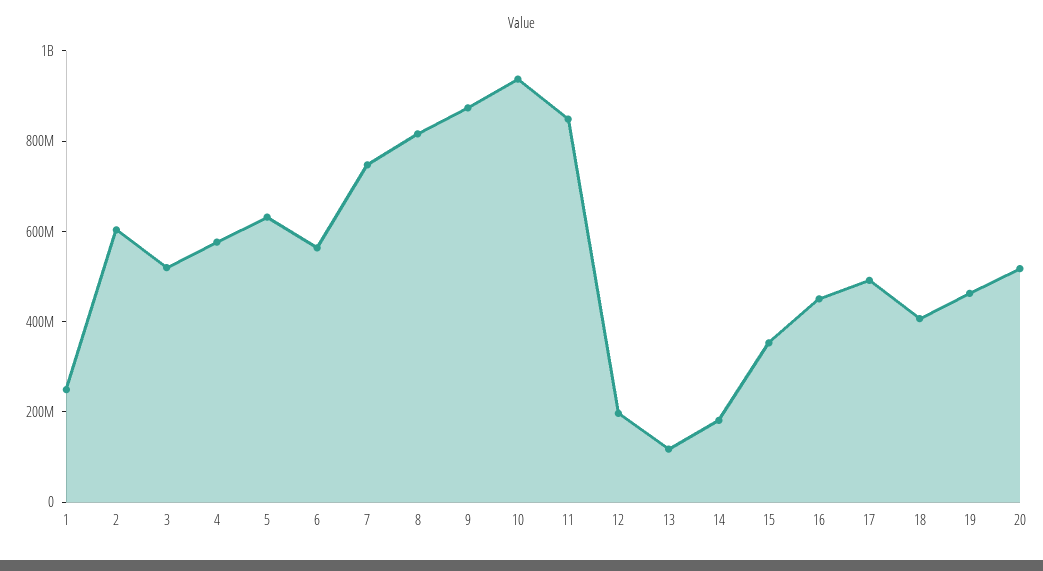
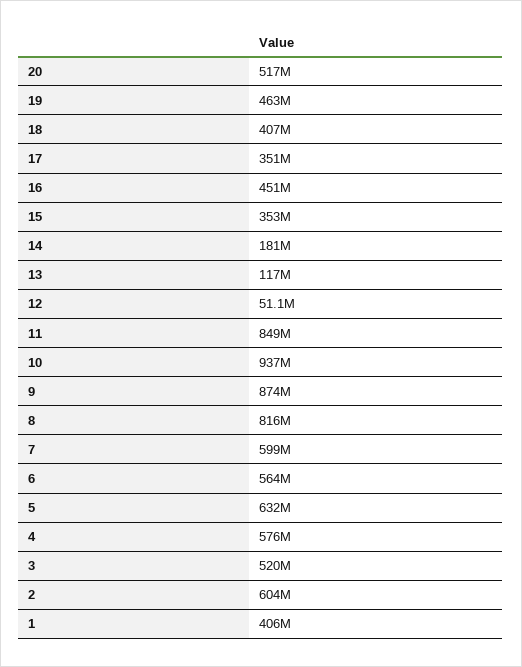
1: 250000000 -> 406000000
7: 750000000 -> 599000000
12: 200000000 -> 51100000
17: 500000000 -> 351000000

